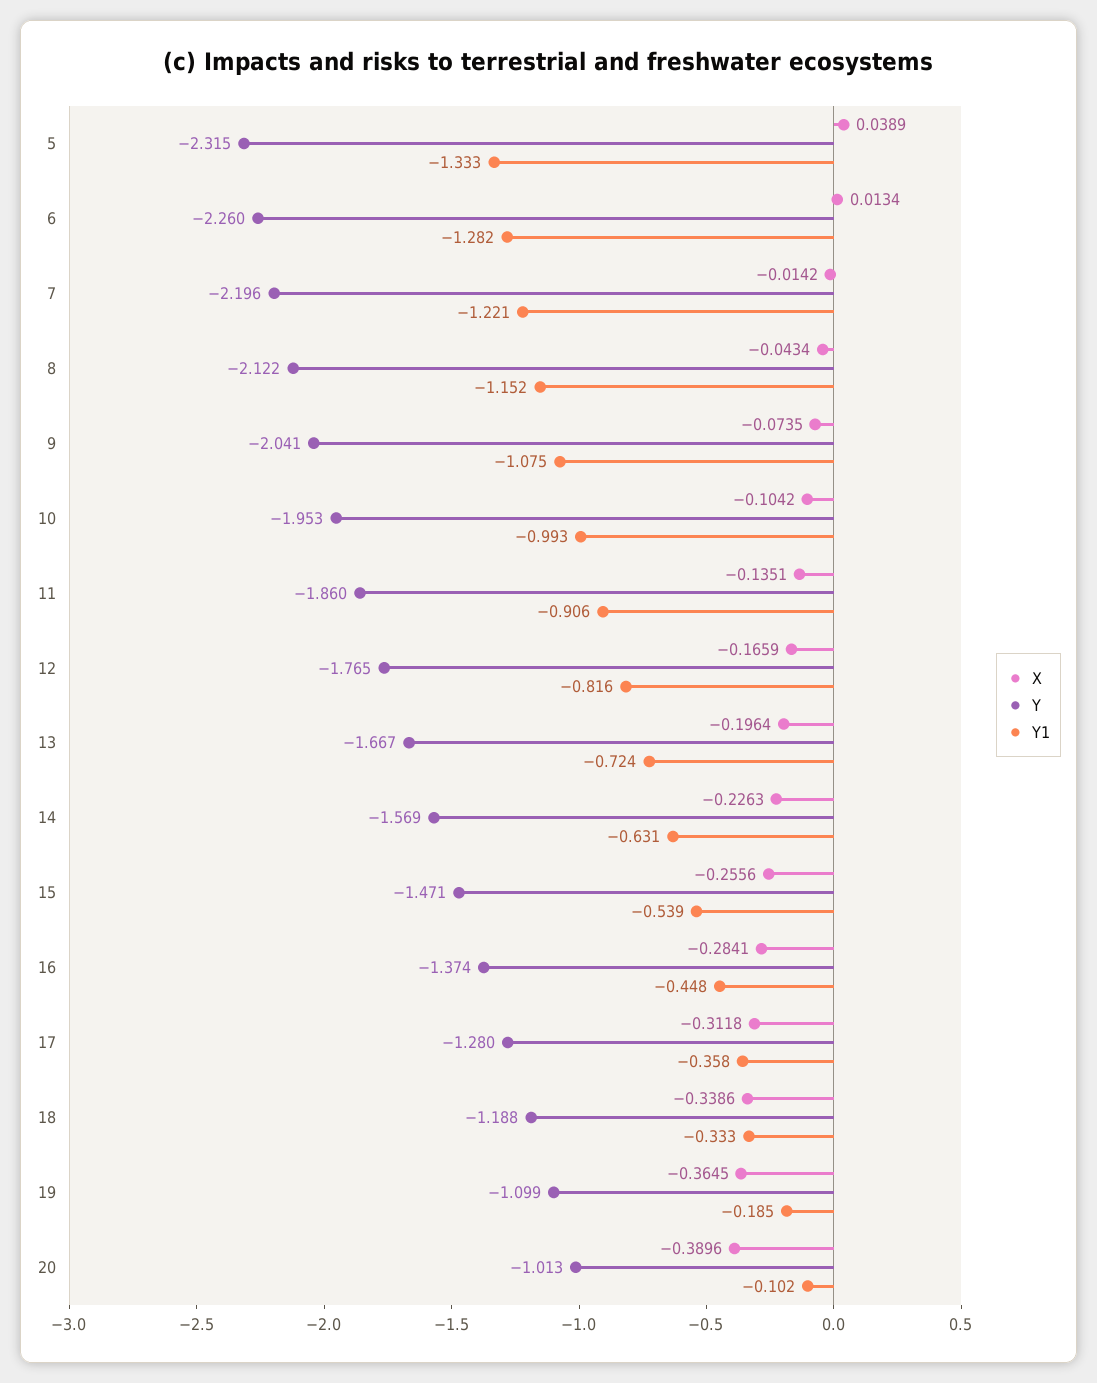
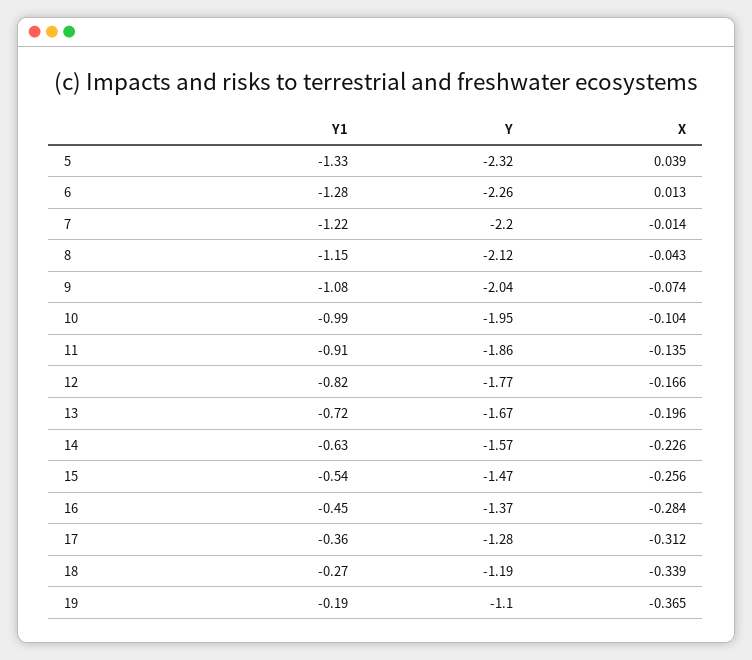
Y1, 18: -0.333 -> -0.27
X, 20: -0.3896 -> none
Y, 20: -1.013 -> none
Y1, 20: -0.102 -> none

